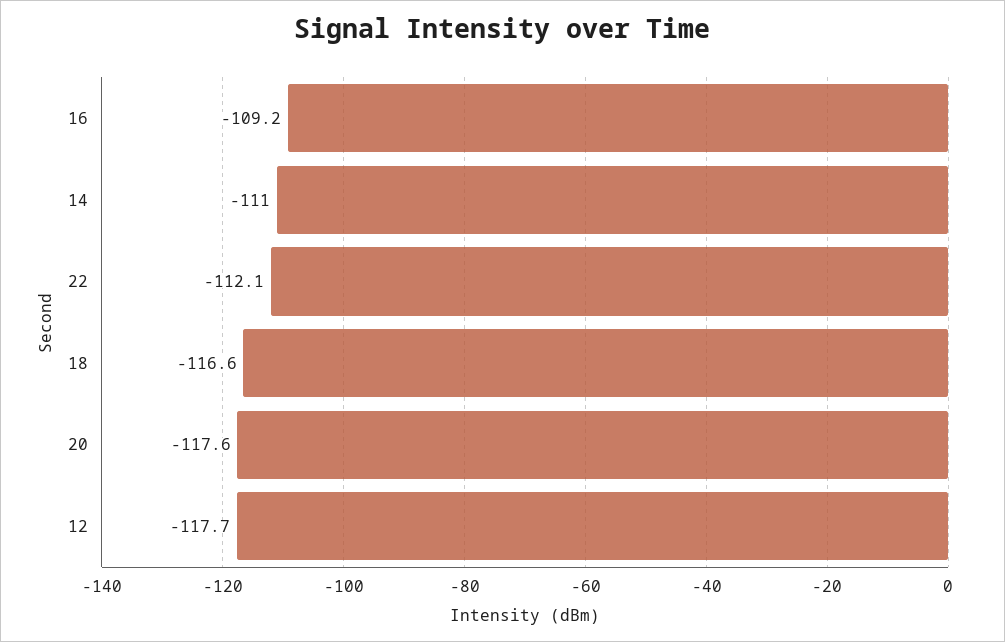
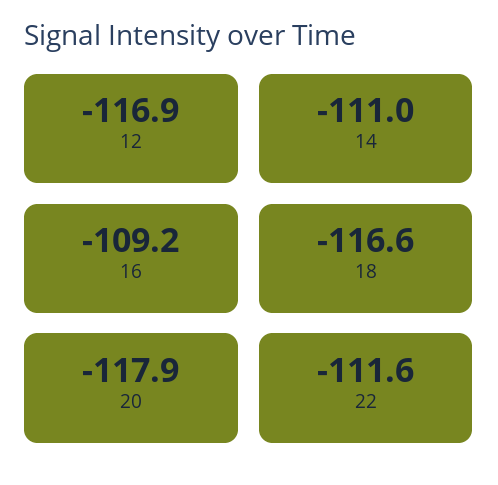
22: -112.1 -> -111.6
20: -117.6 -> -117.9
12: -117.7 -> -116.9

